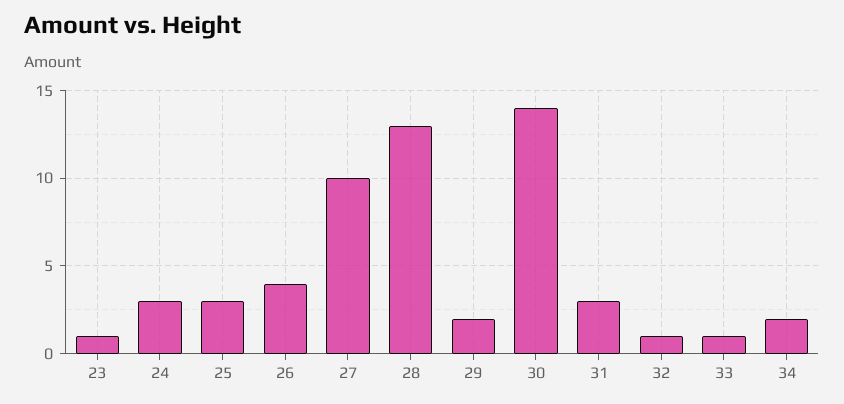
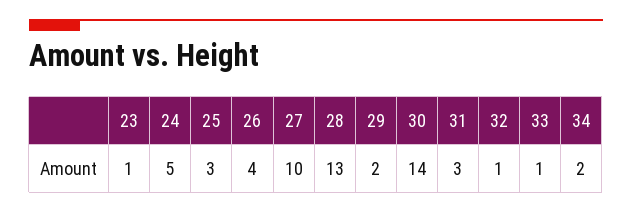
24: 3 -> 5

